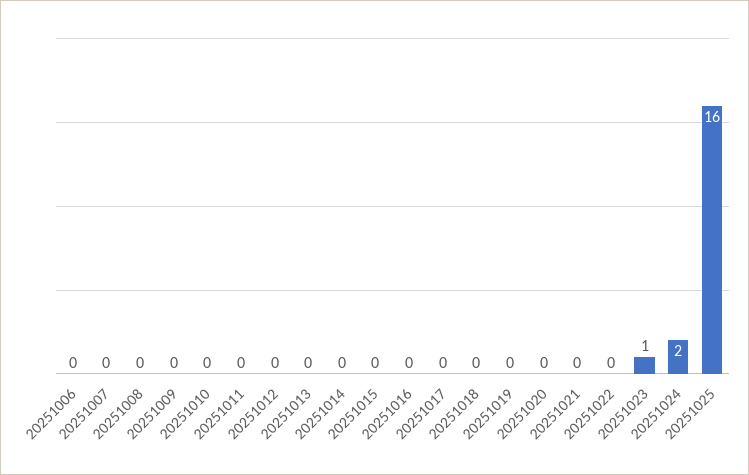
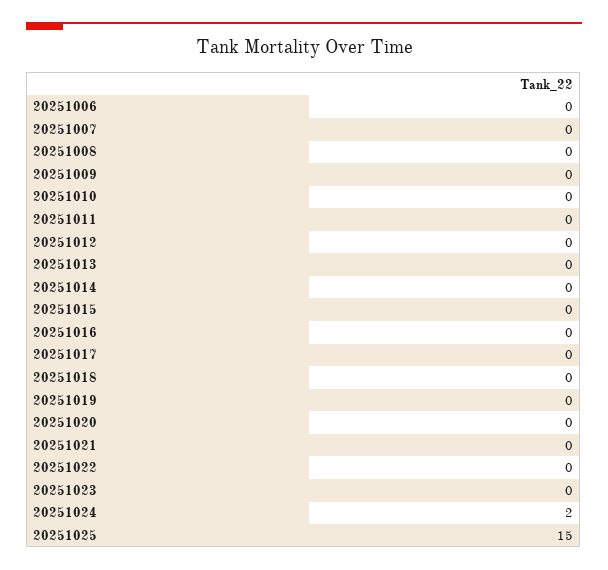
20251023: 1 -> 0
20251025: 16 -> 15

